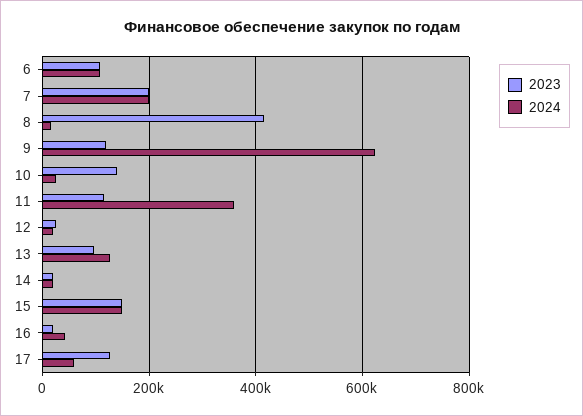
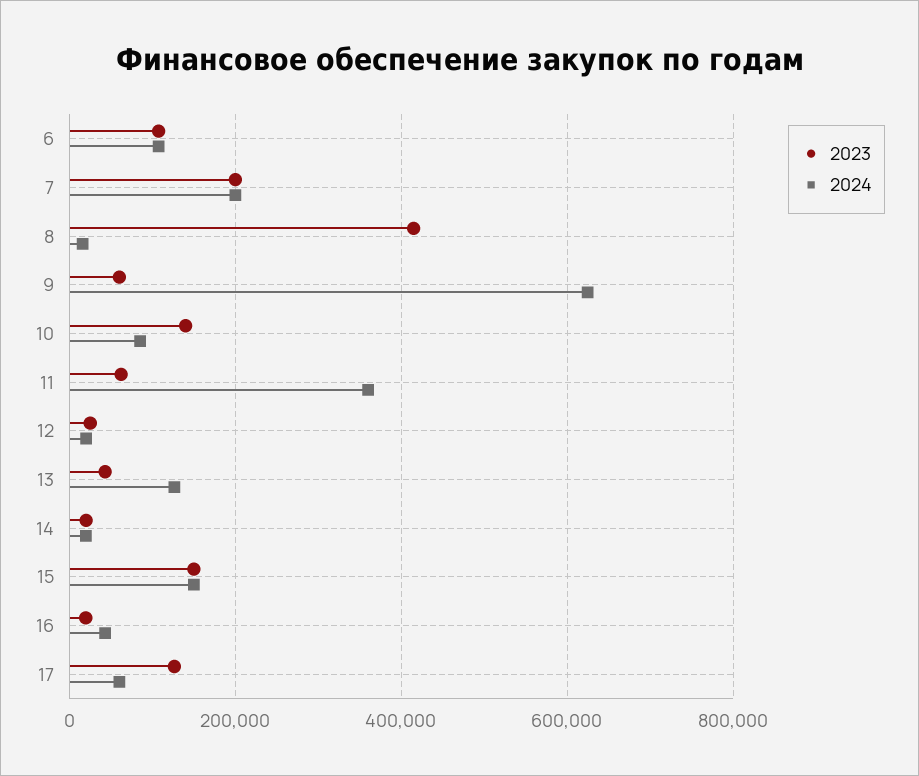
2023, 9: 120000 -> 60000
2024, 10: 20000 -> 80000
2023, 11: 120000 -> 60000
2023, 13: 100000 -> 40000

